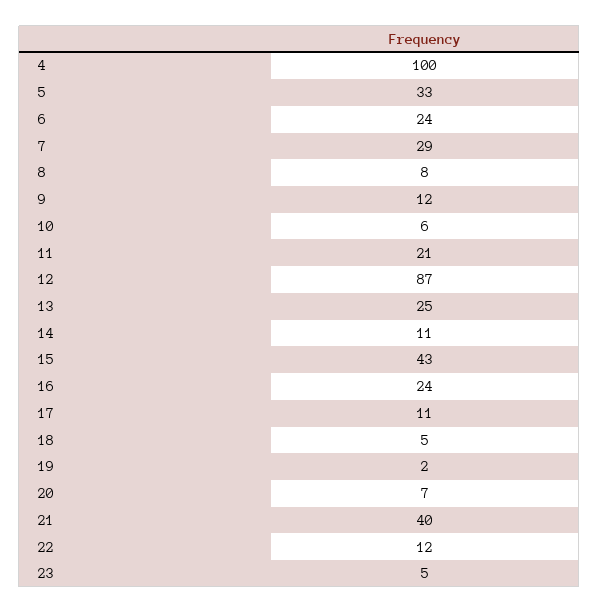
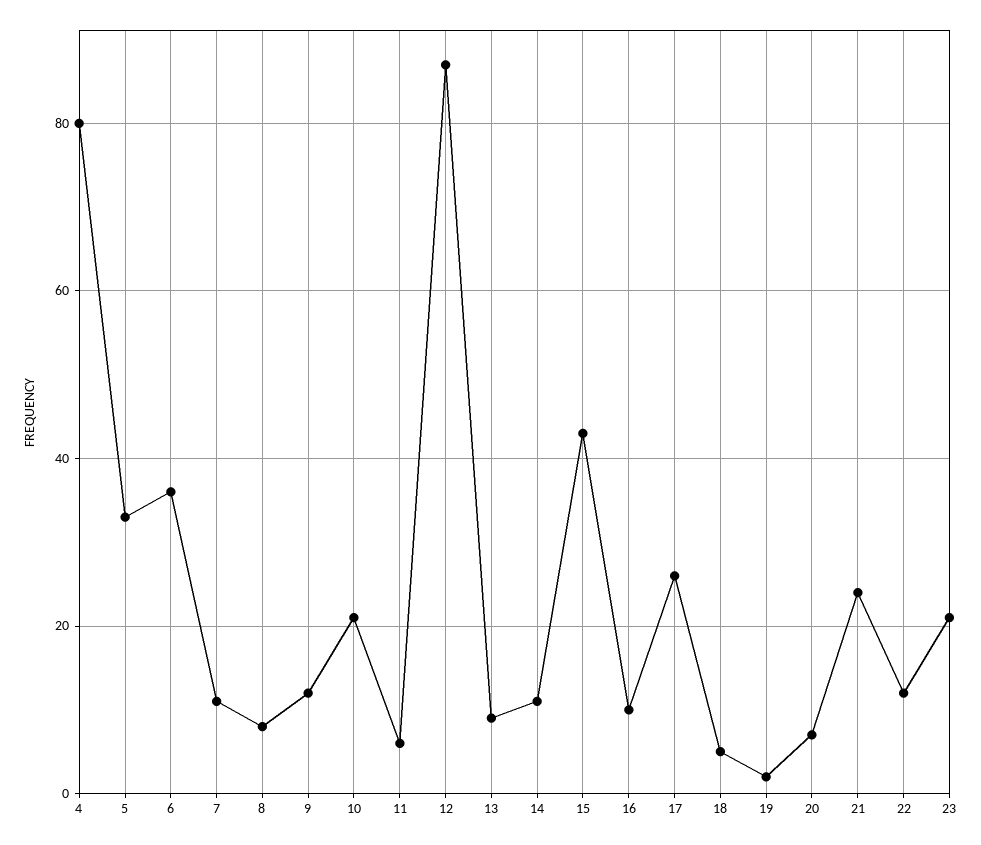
4: 100 -> 80
6: 24 -> 35
7: 29 -> 10
10: 6 -> 20
11: 21 -> 5
13: 25 -> 10
16: 24 -> 10
17: 11 -> 25
21: 40 -> 25
23: 5 -> 20

